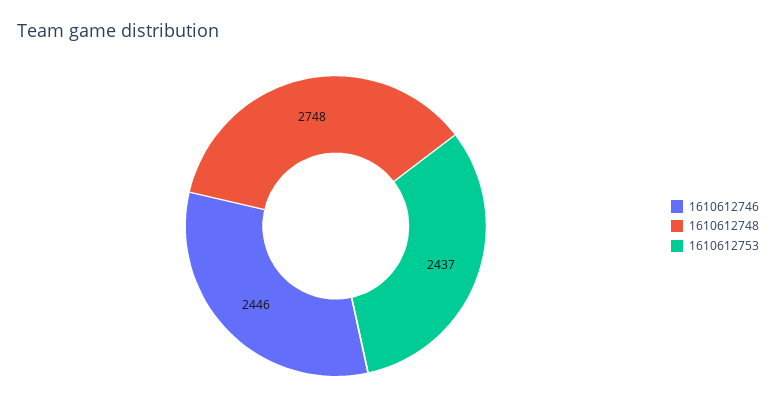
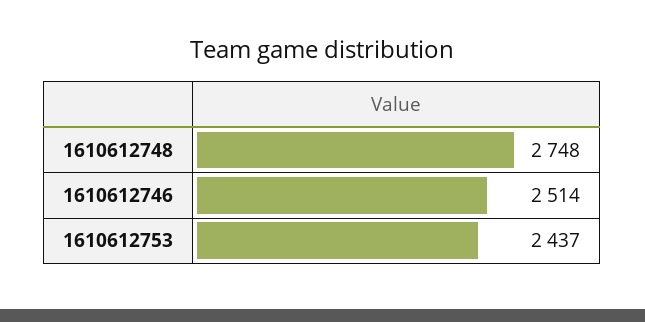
1610612746: 2446 -> 2514

